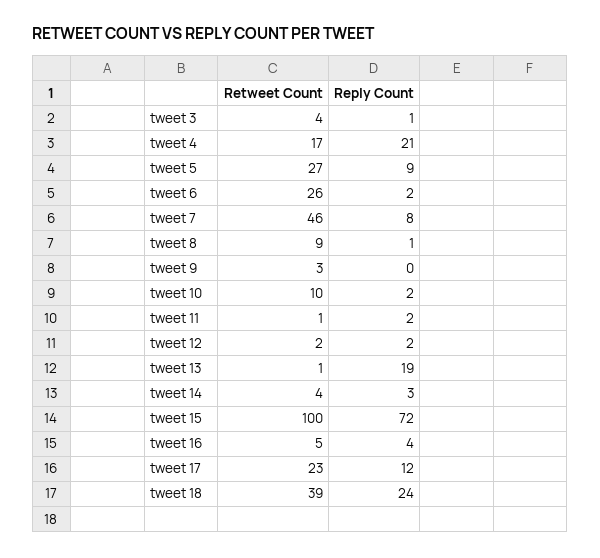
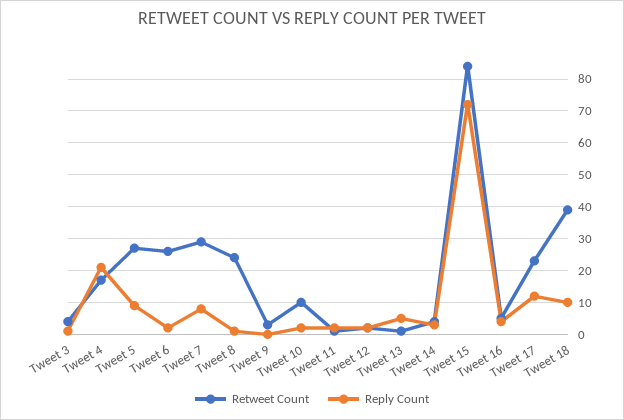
Retweet Count, tweet 7: 46 -> 30
Retweet Count, tweet 8: 9 -> 25
Reply Count, tweet 13: 19 -> 5
Retweet Count, tweet 15: 100 -> 85
Reply Count, tweet 18: 24 -> 10

